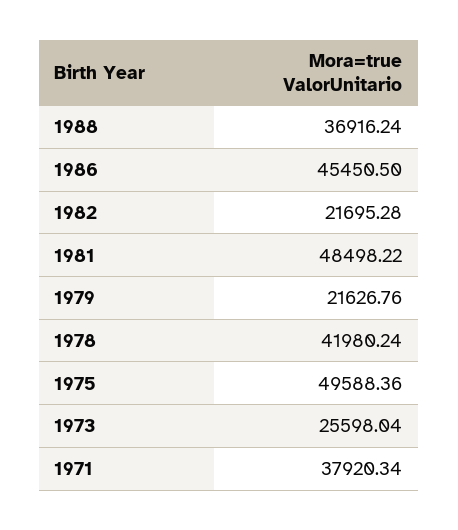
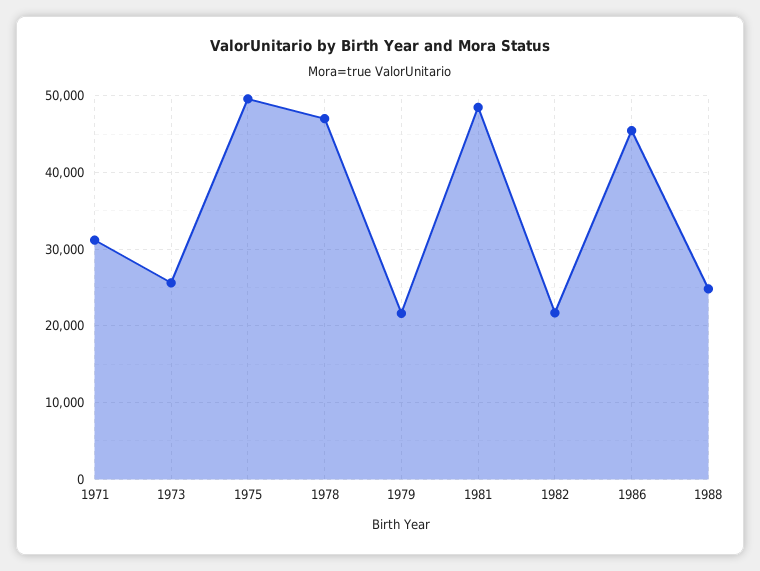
1988: 36916.24 -> 25000
1978: 41980.24 -> 47000
1971: 37920.34 -> 31000

